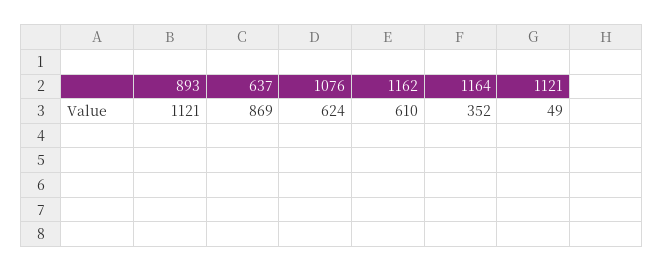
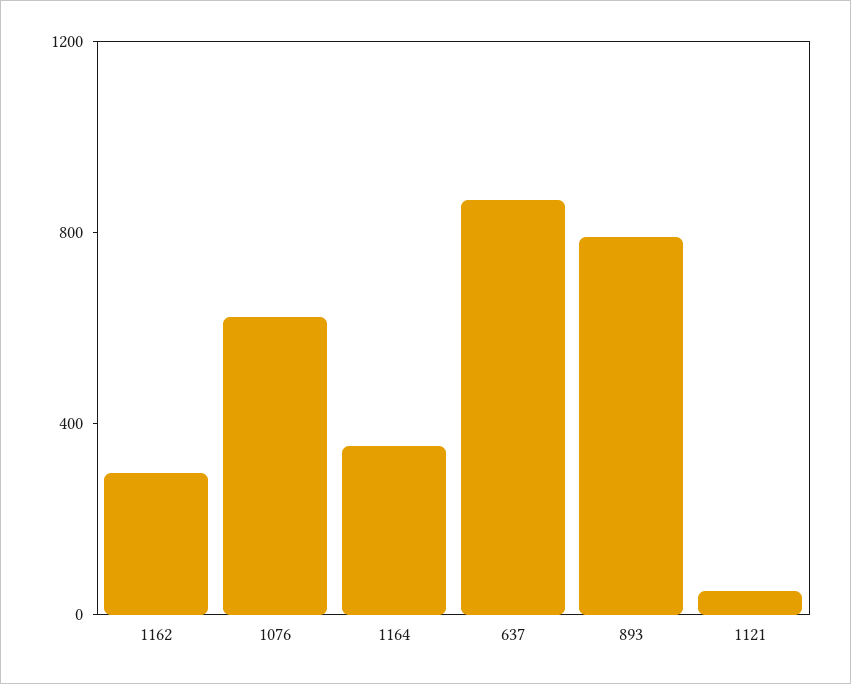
893: 1121 -> 800
1162: 610 -> 300

